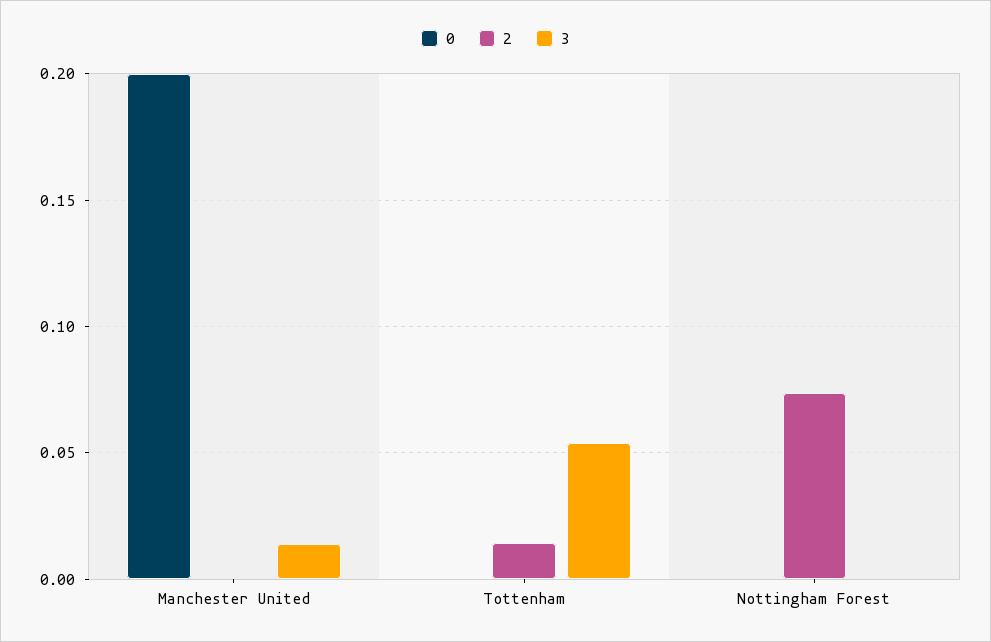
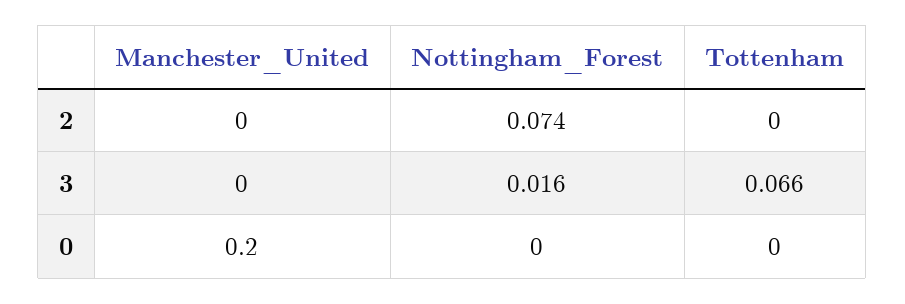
3, Manchester United: 0.015 -> 0
2, Tottenham: 0.015 -> 0
3, Tottenham: 0.055 -> 0.066
3, Nottingham Forest: 0 -> 0.016

